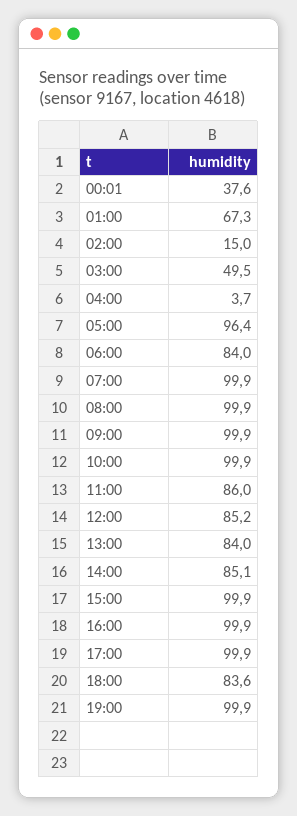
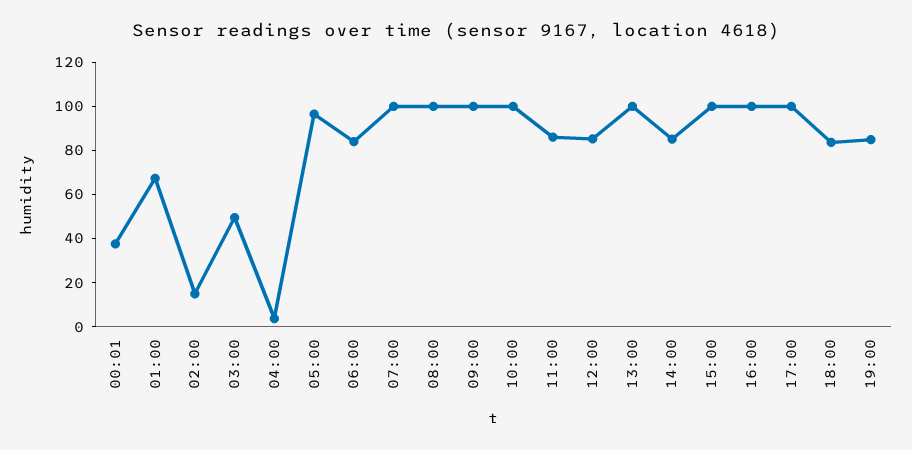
13:00: 84 -> 100
19:00: 99.9 -> 85

